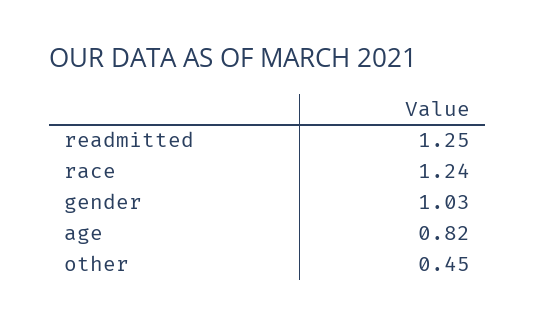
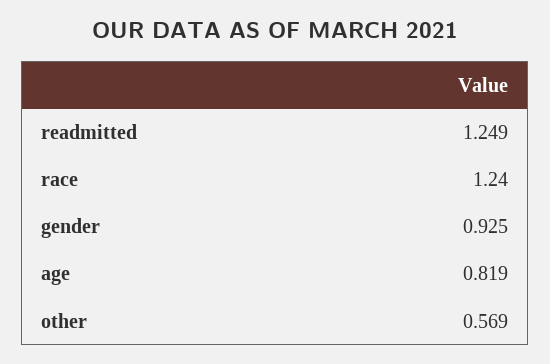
gender: 1.03 -> 0.925
other: 0.45 -> 0.569

